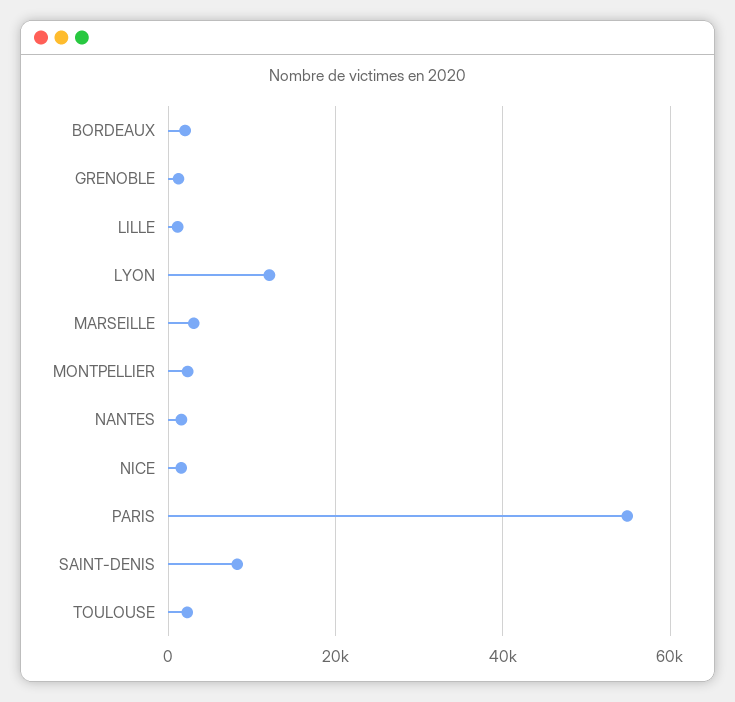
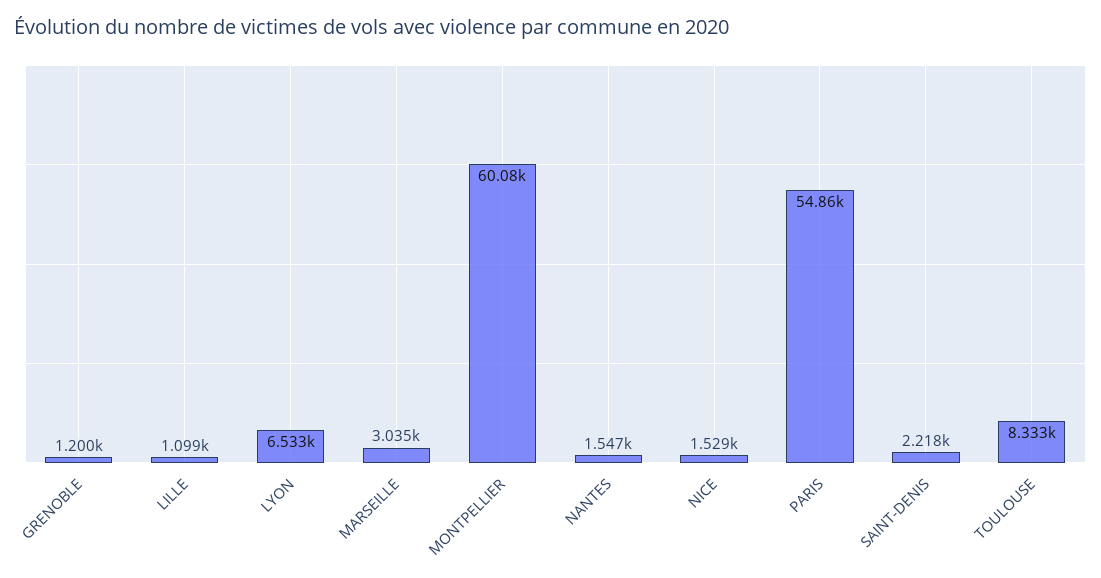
BORDEAUX: 2000 -> none
LYON: 12000 -> 6533
MONTPELLIER: 2000 -> 60080
SAINT-DENIS: 8000 -> 2218
TOULOUSE: 2000 -> 8333

